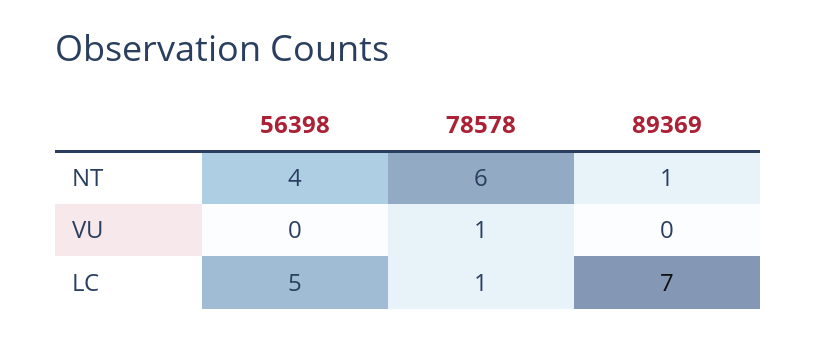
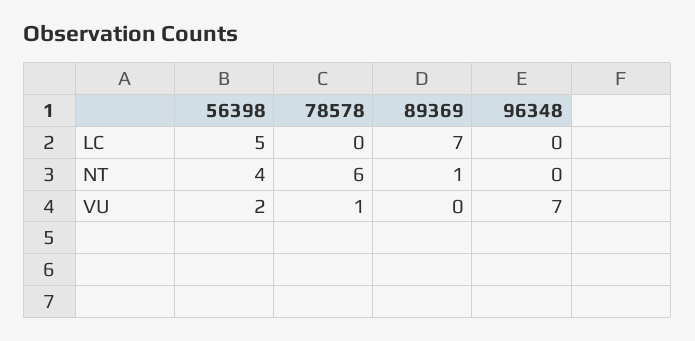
56398, VU: 0 -> 2
78578, LC: 1 -> 0
96348, LC: none -> 0
96348, NT: none -> 0
96348, VU: none -> 7

